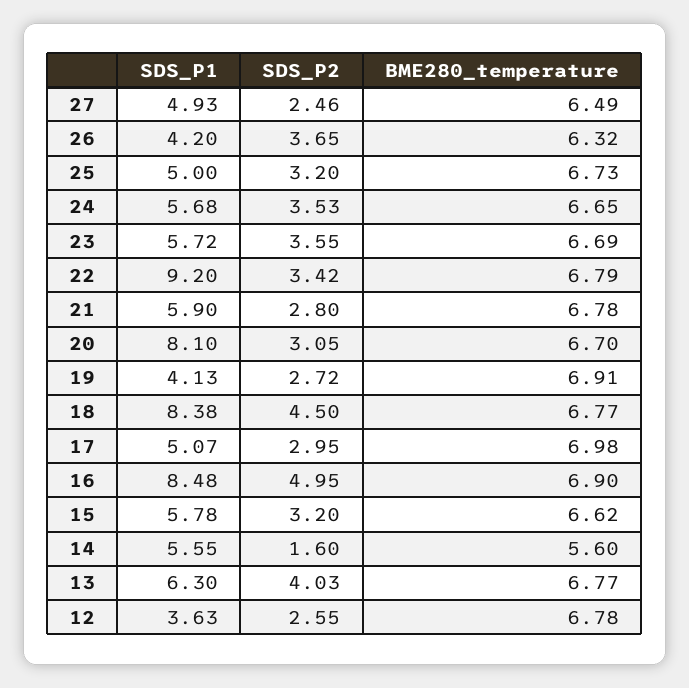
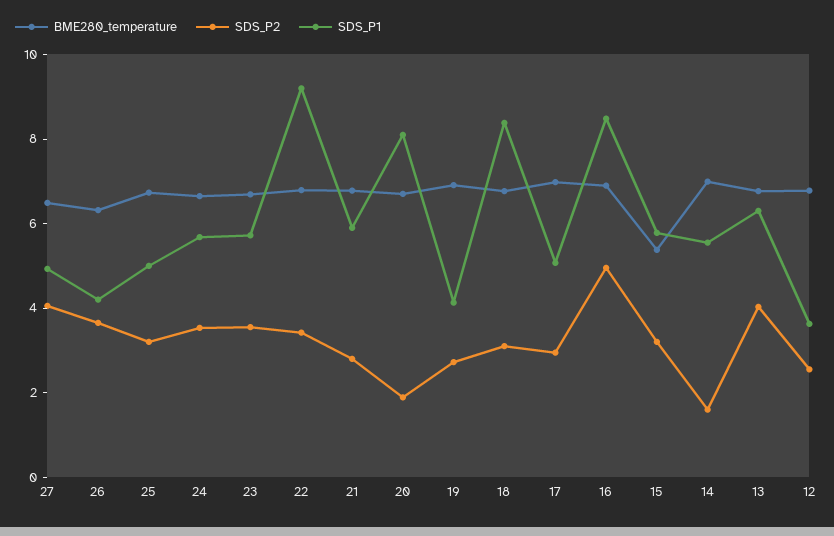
SDS_P2, 27: 2.46 -> 4
SDS_P2, 20: 3.05 -> 2
SDS_P2, 18: 4.5 -> 3
BME280_temperature, 15: 6.62 -> 5.5
BME280_temperature, 14: 5.6 -> 7

